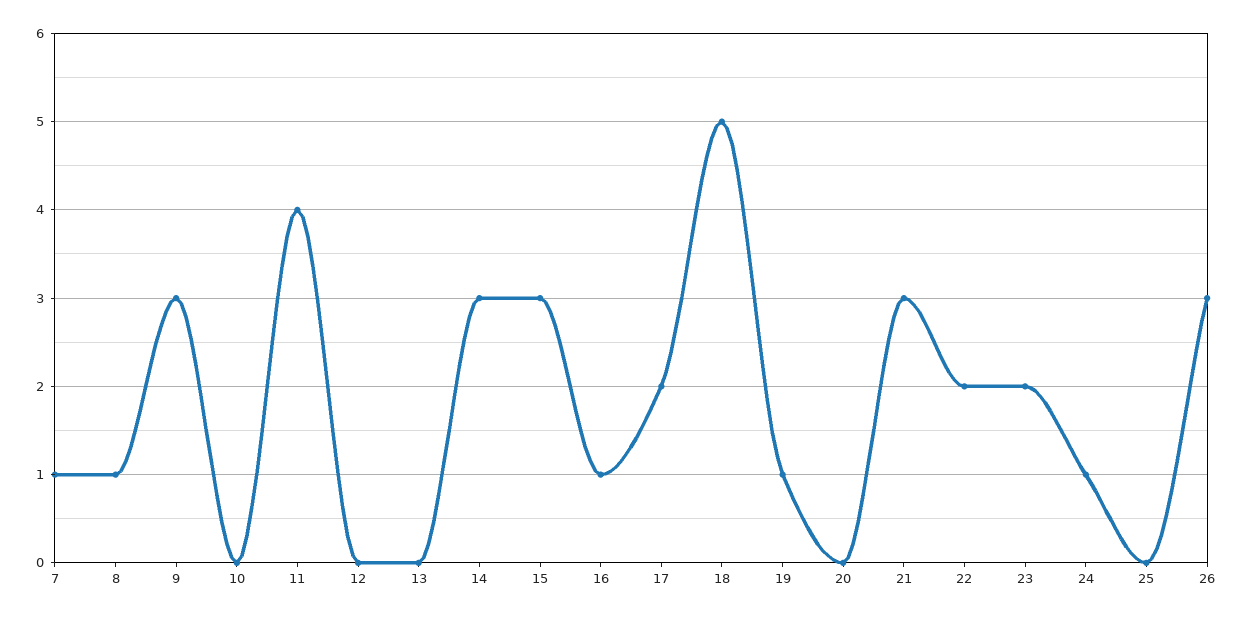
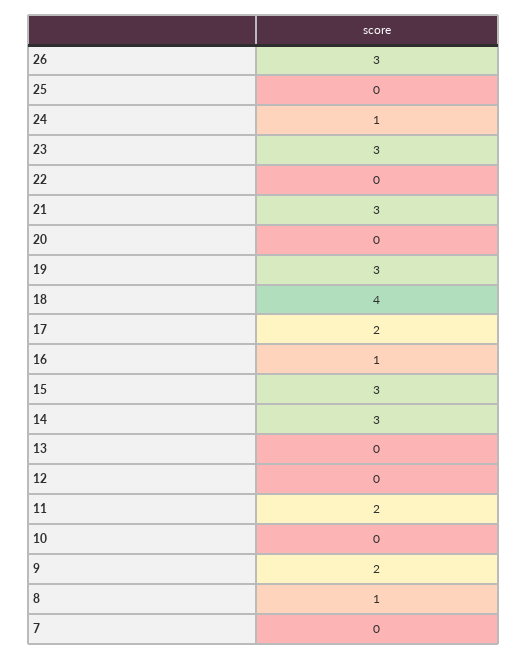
7: 1 -> 0
9: 3 -> 2
11: 4 -> 2
18: 5 -> 4
19: 1 -> 3
22: 2 -> 0
23: 2 -> 3

